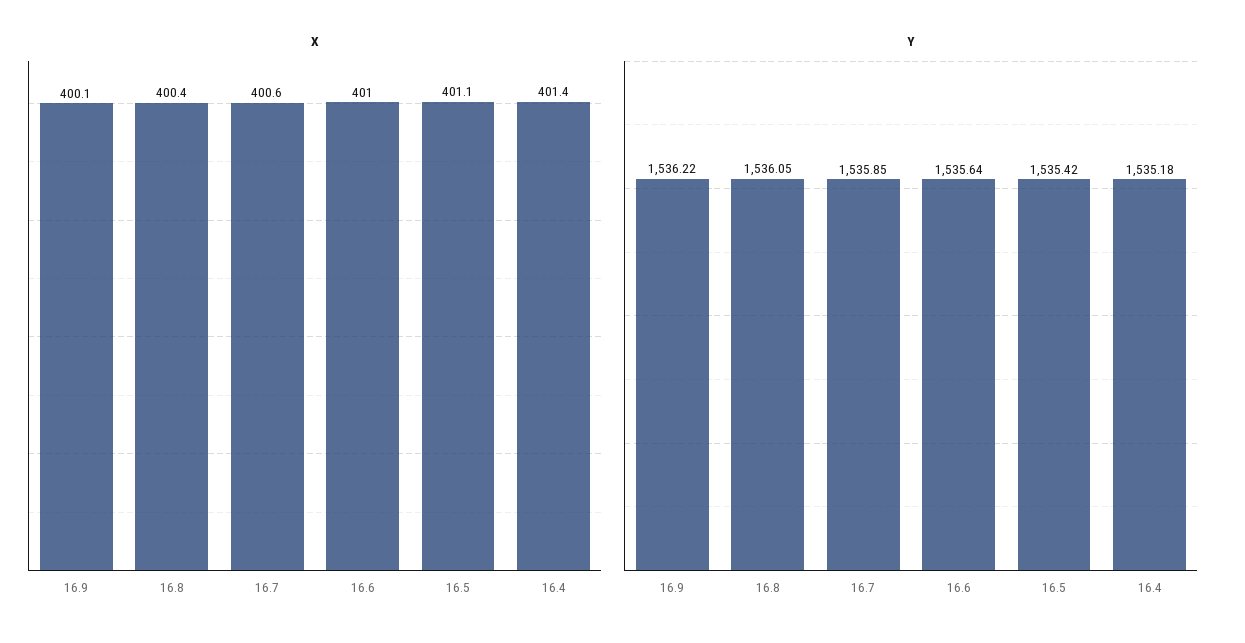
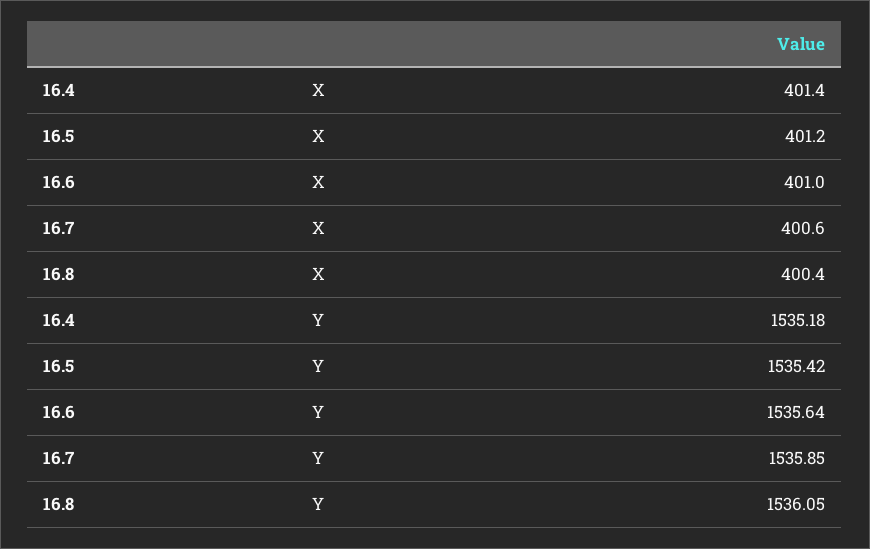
X, 16.9: 400.1 -> none
X, 16.5: 401.1 -> 401.2
Y, 16.9: 1536.22 -> none

